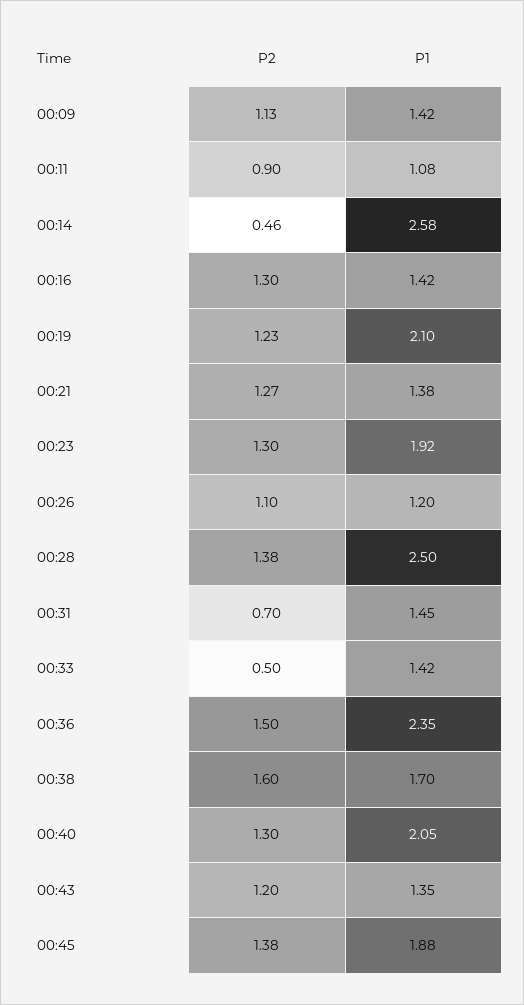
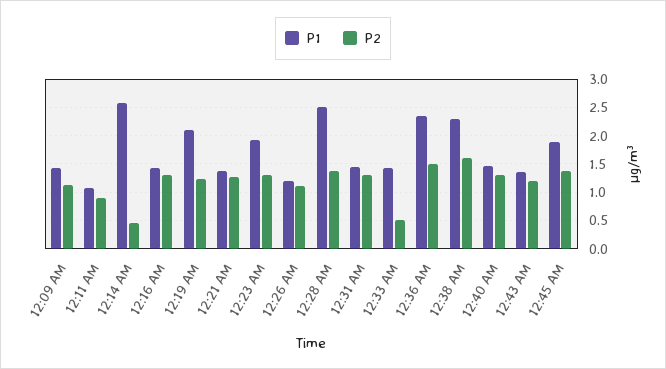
P2, 00:31: 0.7 -> 1.25
P1, 00:38: 1.7 -> 2.25
P1, 00:40: 2.05 -> 1.5

